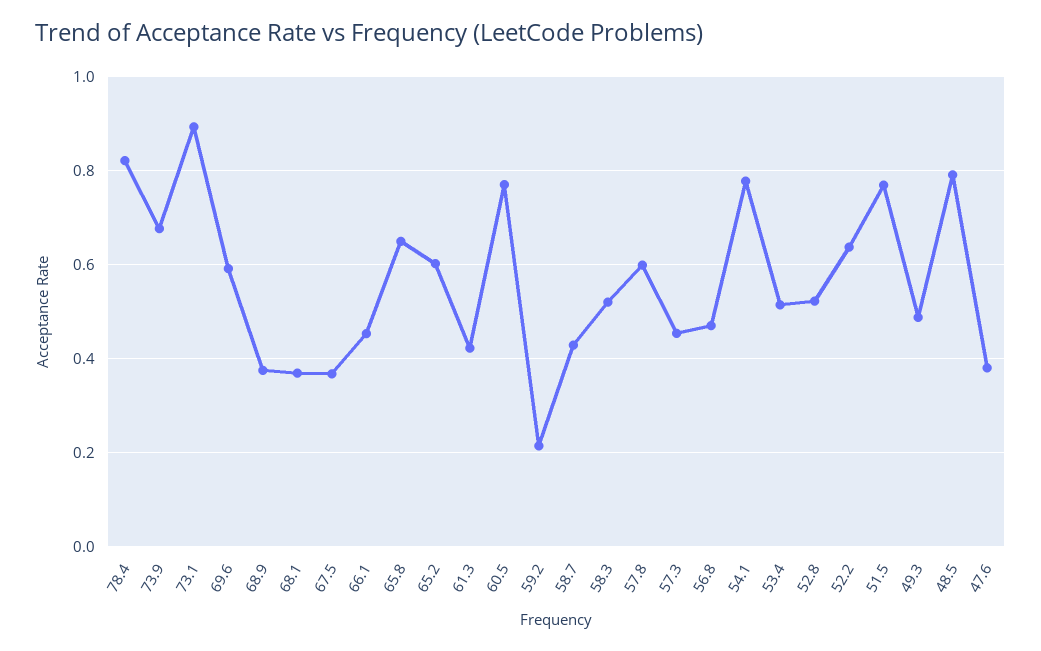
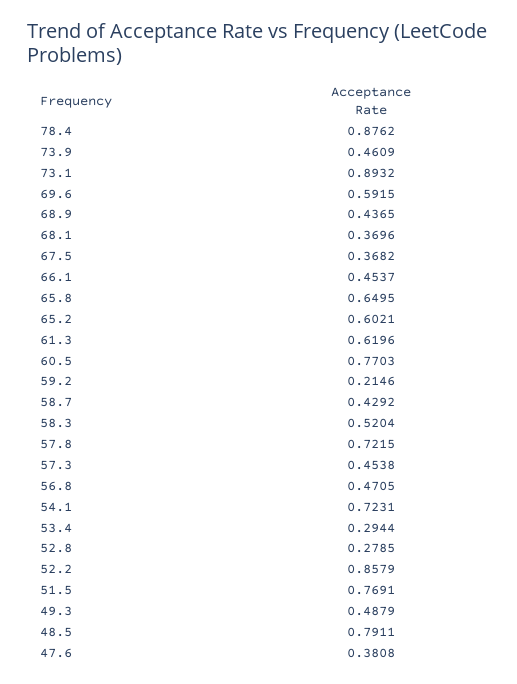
78.4: 0.82 -> 0.8762
73.9: 0.68 -> 0.4609
68.9: 0.38 -> 0.4365
61.3: 0.42 -> 0.6196
57.8: 0.6 -> 0.7215
54.1: 0.78 -> 0.7231
53.4: 0.52 -> 0.2944
52.8: 0.52 -> 0.2785
52.2: 0.64 -> 0.8579

